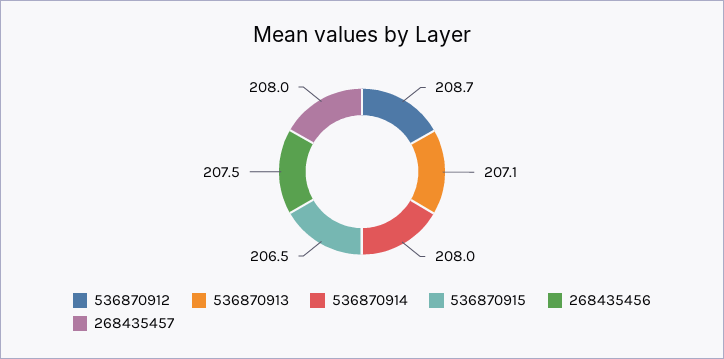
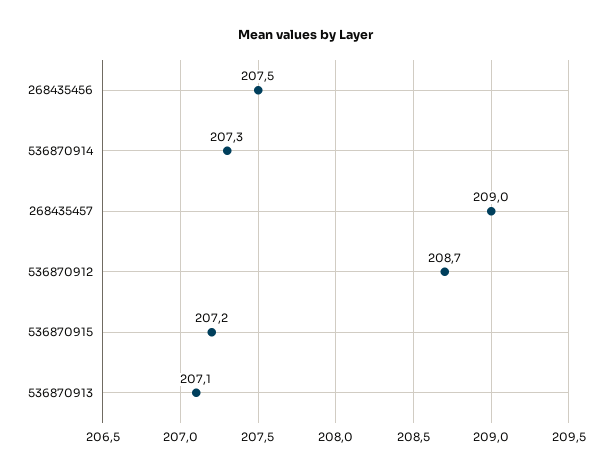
536870914: 208 -> 207.3
536870915: 206.5 -> 207.2
268435457: 208 -> 209

